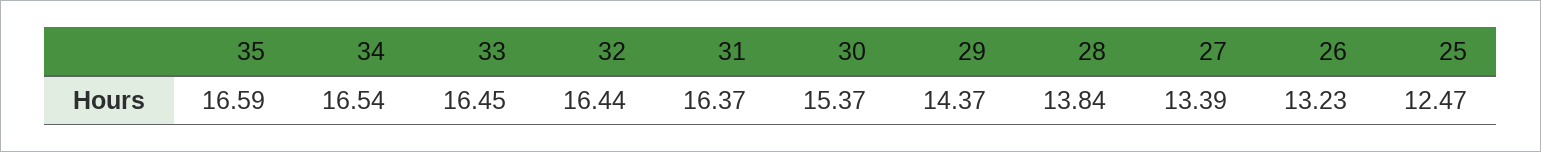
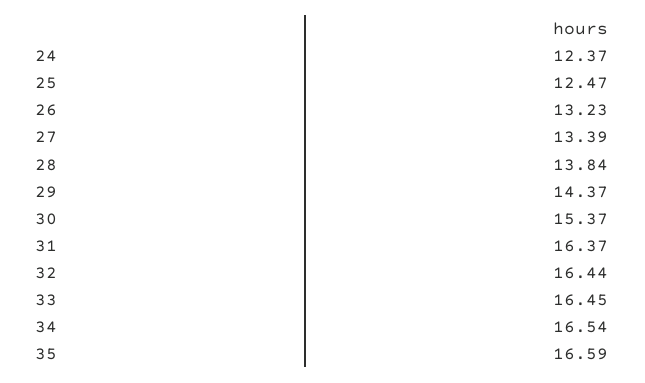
24: none -> 12.37

